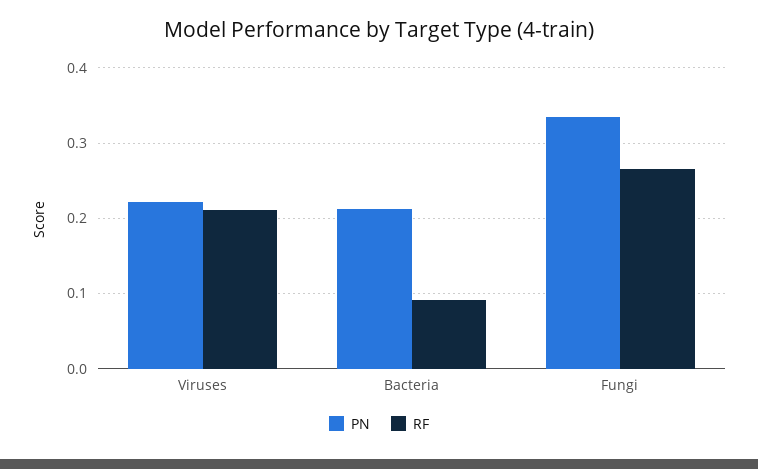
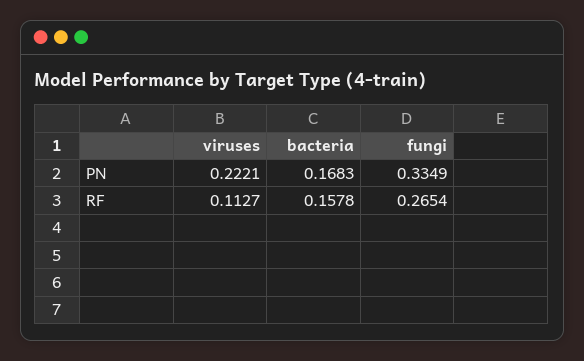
RF, Viruses: 0.21 -> 0.1127
PN, Bacteria: 0.21 -> 0.1683
RF, Bacteria: 0.09 -> 0.1578

